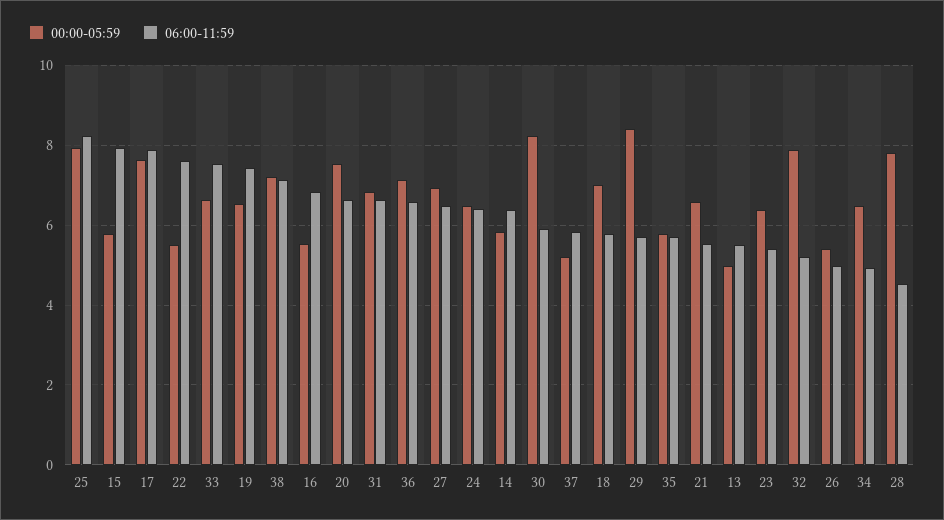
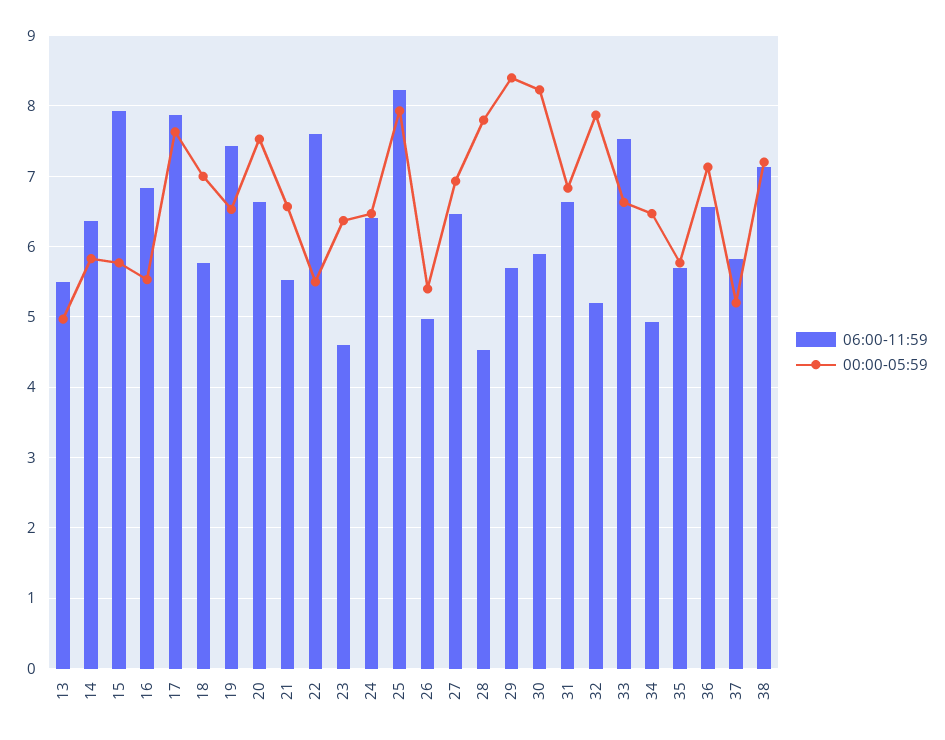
06:00-11:59, 23: 5.4 -> 4.6

